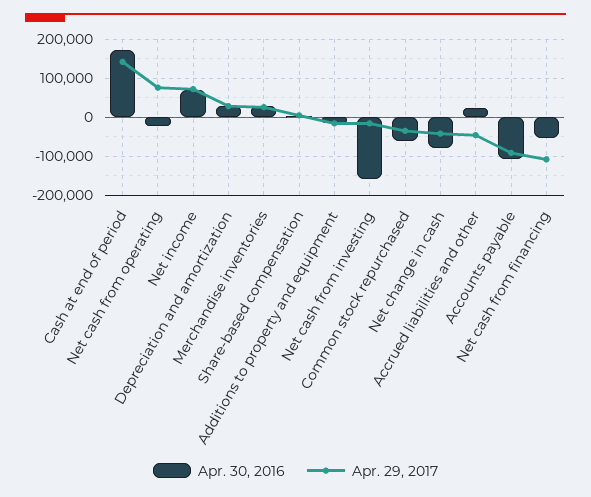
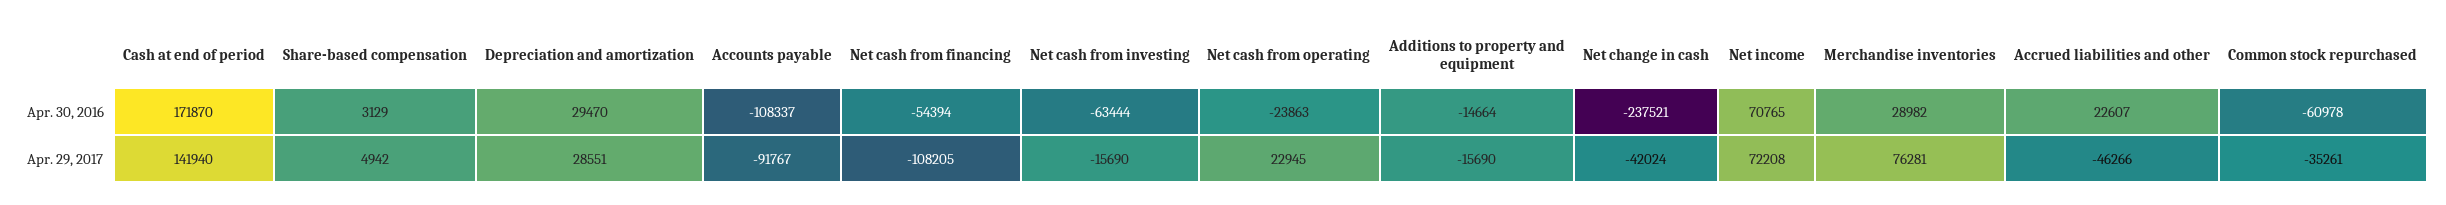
Apr. 29, 2017, Net cash from operating: 80000 -> 22945
Apr. 29, 2017, Merchandise inventories: 20000 -> 76281
Apr. 30, 2016, Net cash from investing: -160000 -> -63444
Apr. 30, 2016, Net change in cash: -80000 -> -237521

